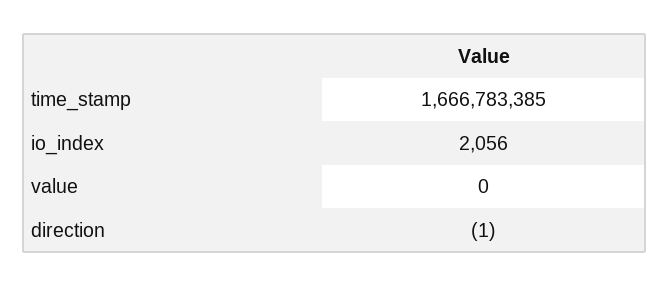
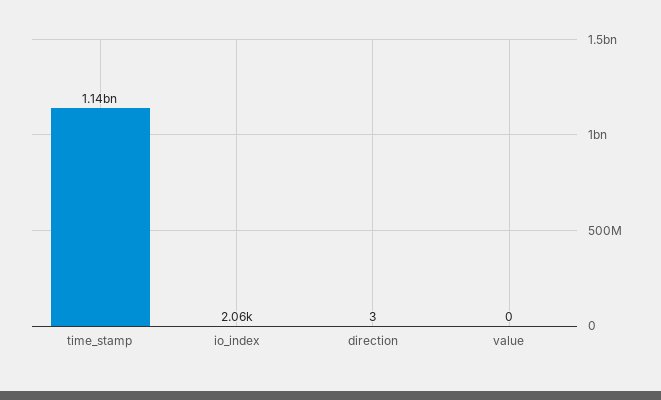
time_stamp: 1666783385 -> 1140000000
direction: -1 -> 3

